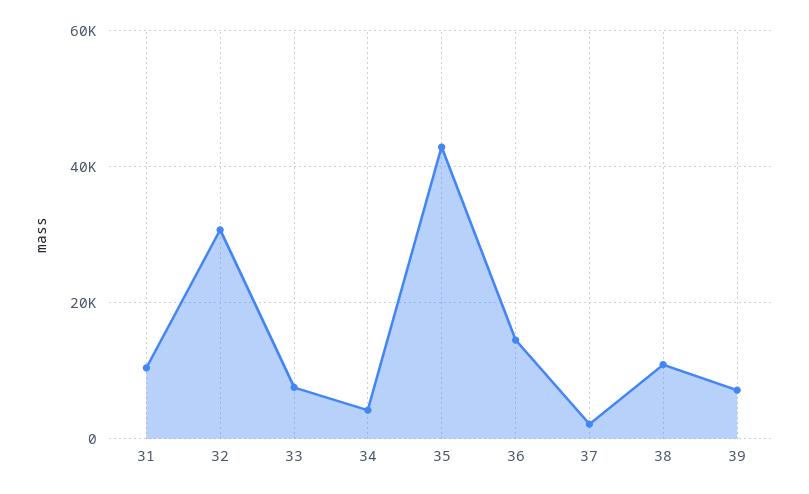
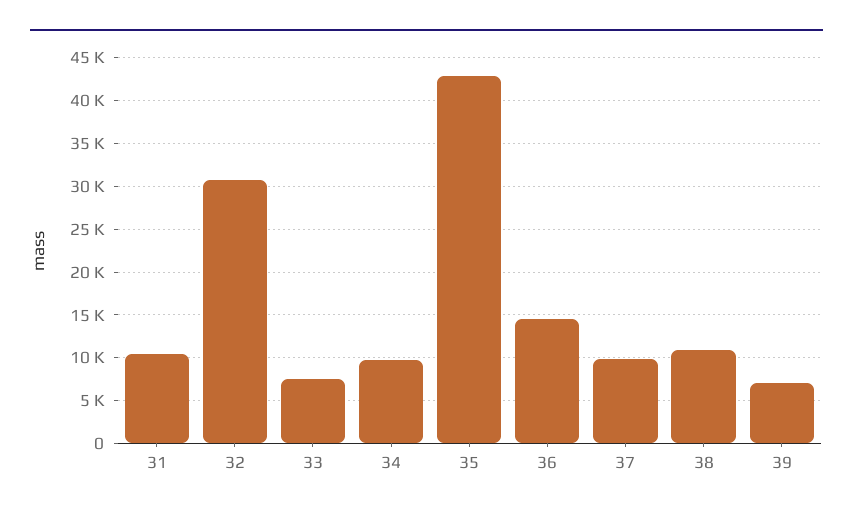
34: 4000 -> 10000
37: 2000 -> 10000

